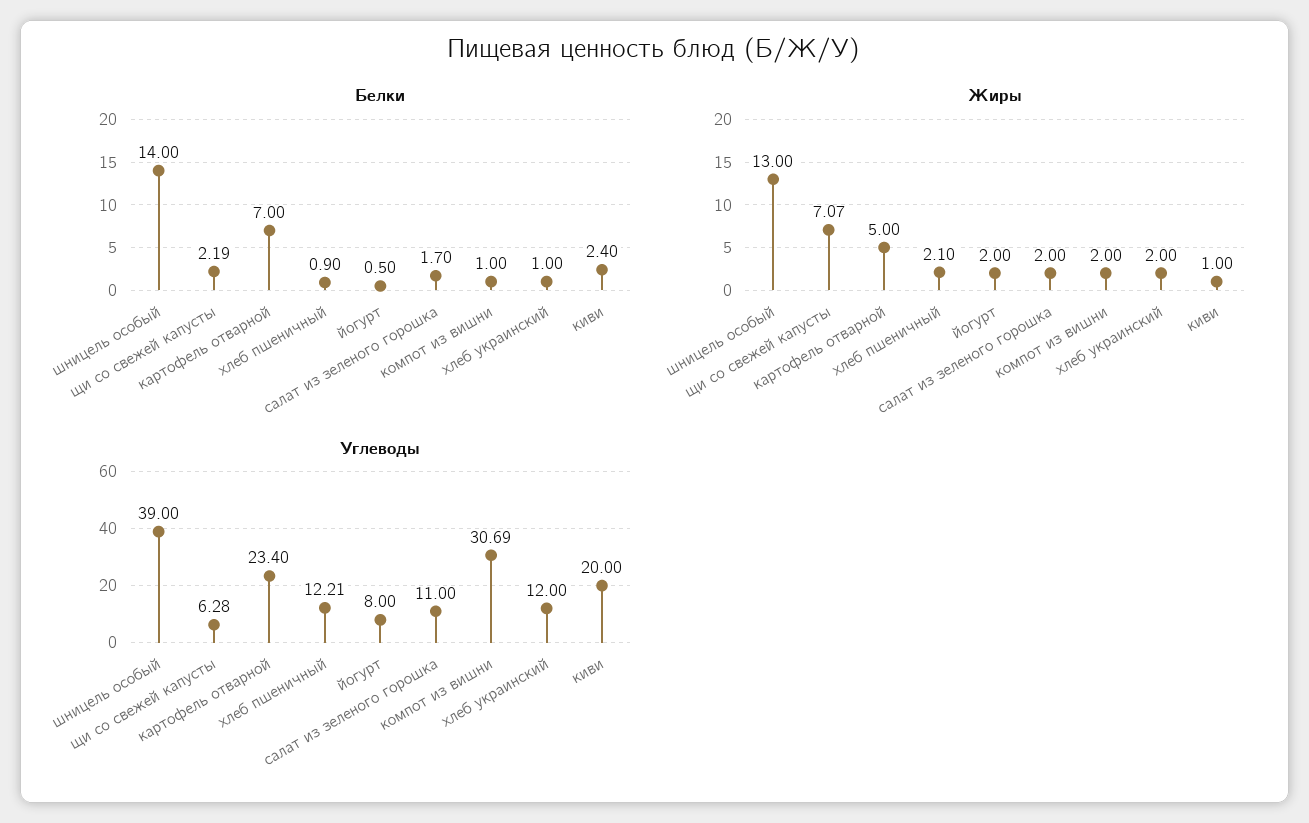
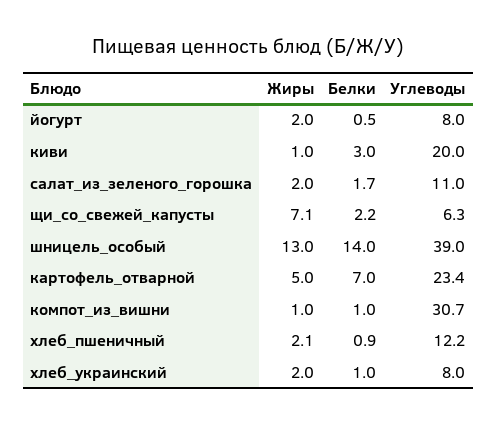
Белки, киви: 2.4 -> 3
Жиры, компот из вишни: 2 -> 1
Углеводы, хлеб украинский: 12 -> 8

